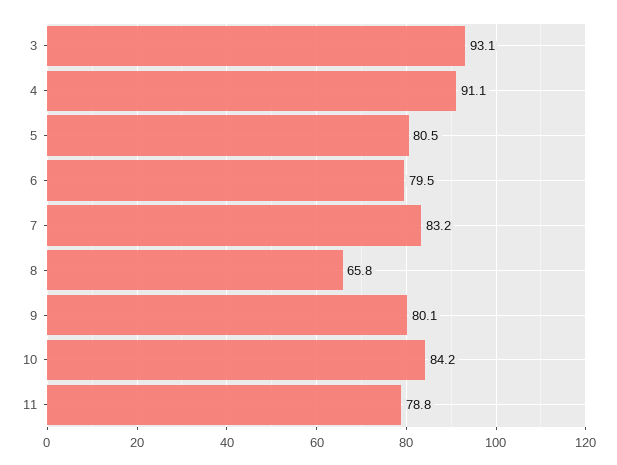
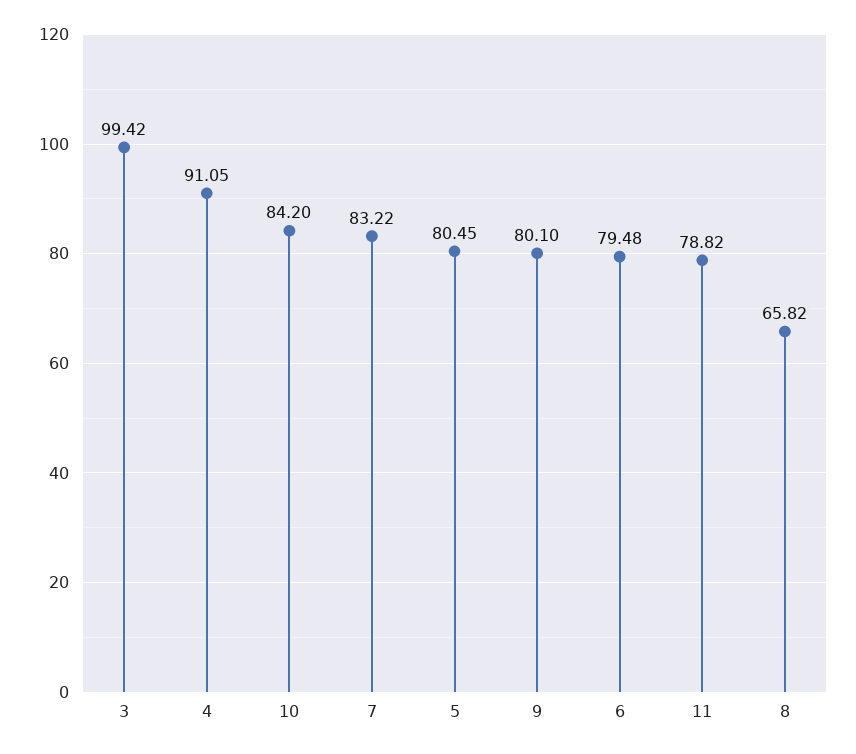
3: 93.1 -> 99.42

